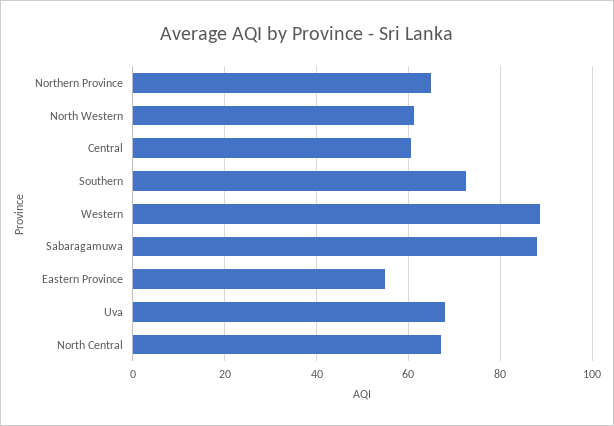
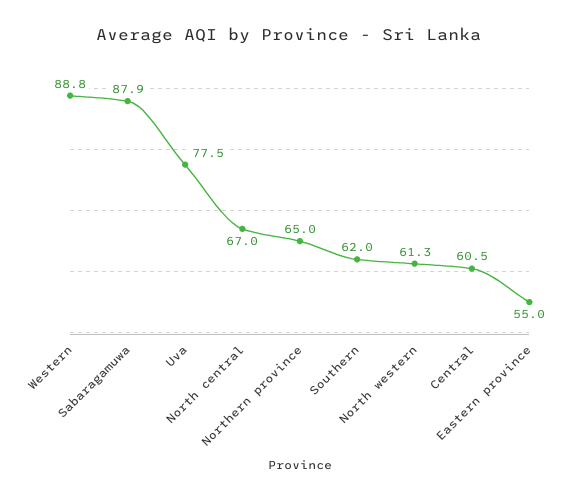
Southern: 72 -> 62
Uva: 68 -> 77.5

